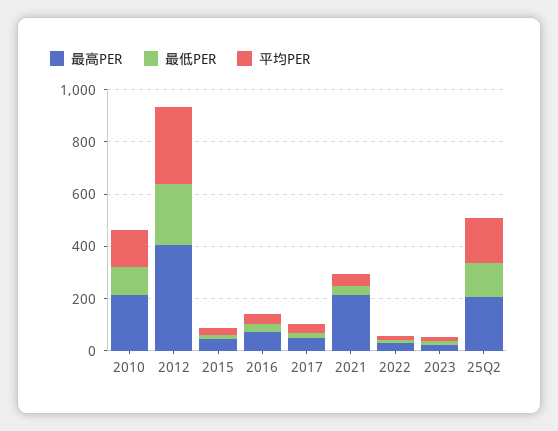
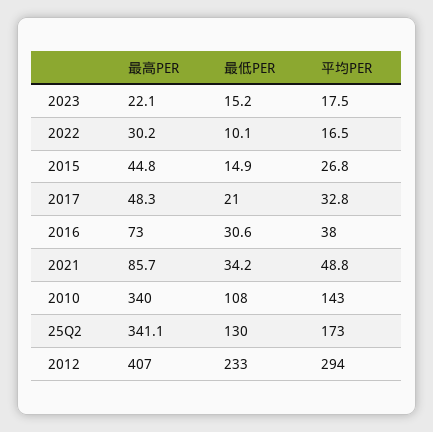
最高PER, 2010: 200 -> 340
最高PER, 2021: 200 -> 85.7
最高PER, 25Q2: 200 -> 341.1

